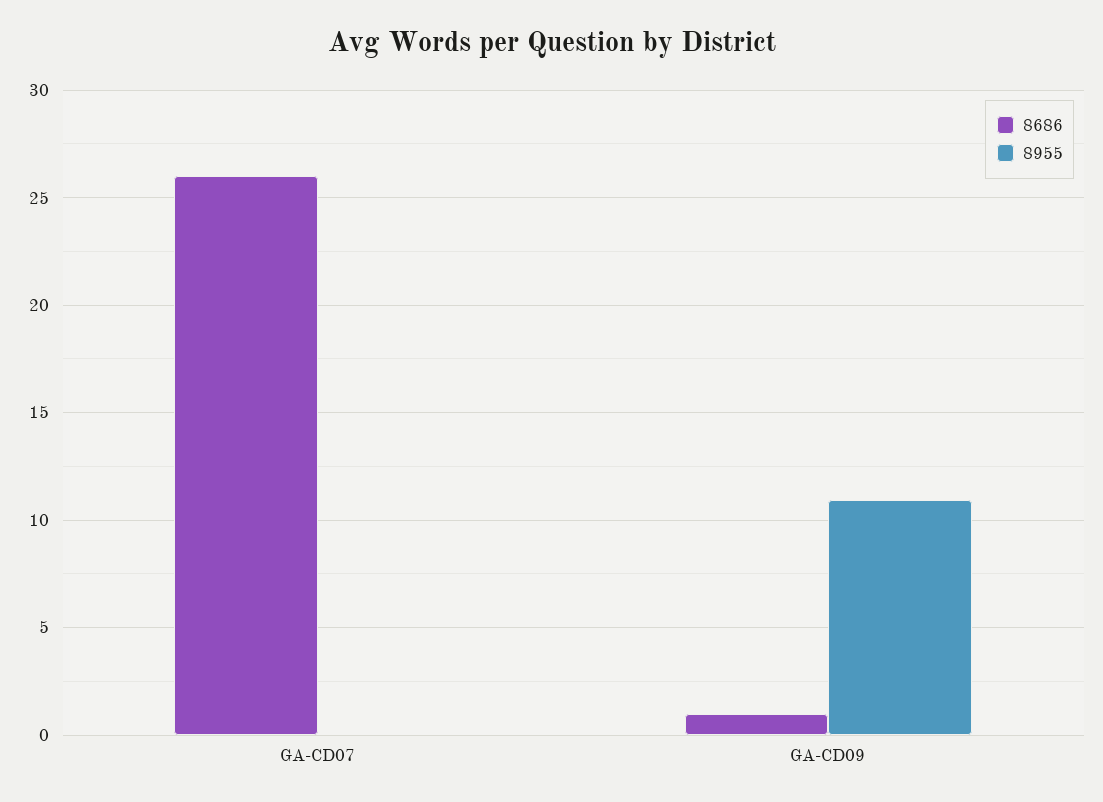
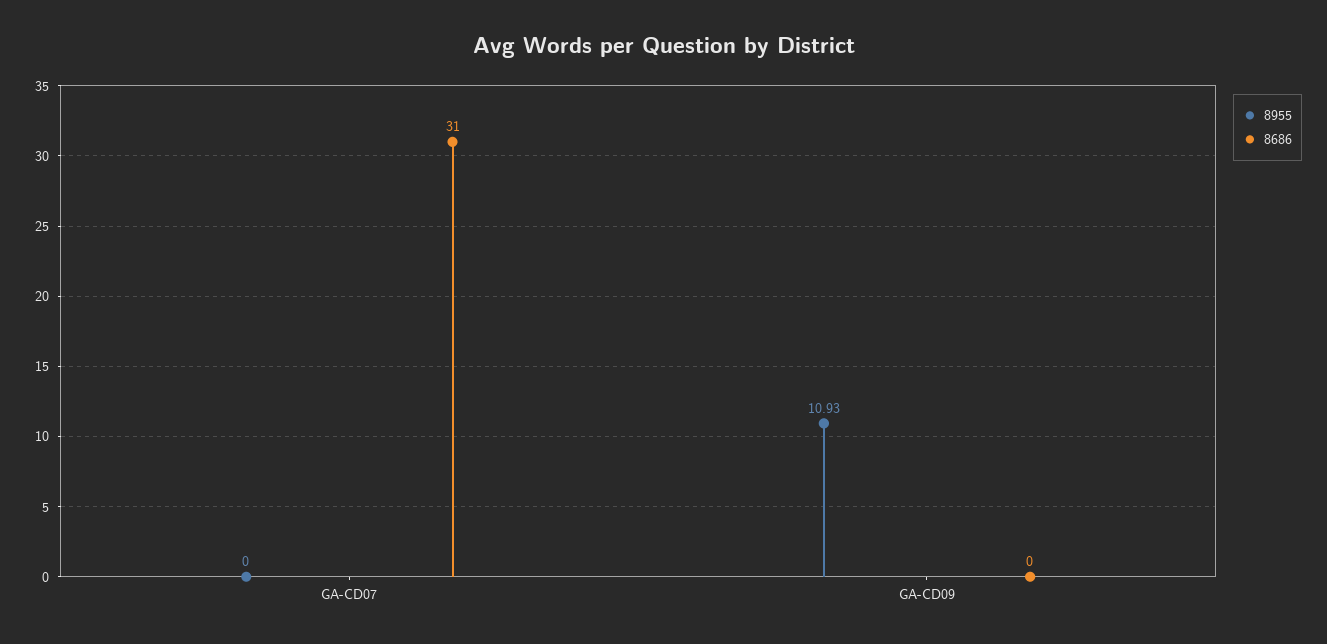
8686, GA-CD07: 26 -> 31
8686, GA-CD09: 1 -> 0

